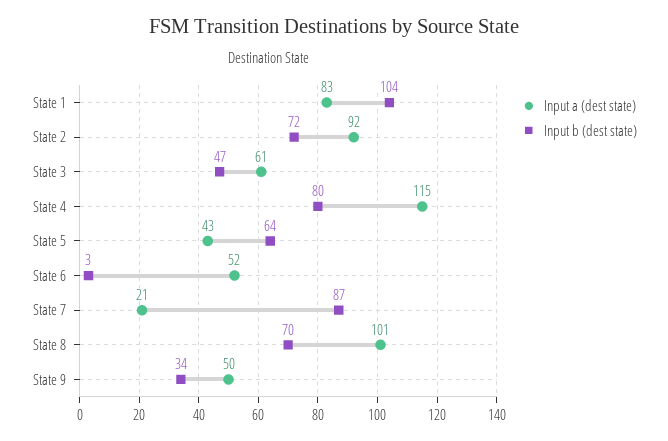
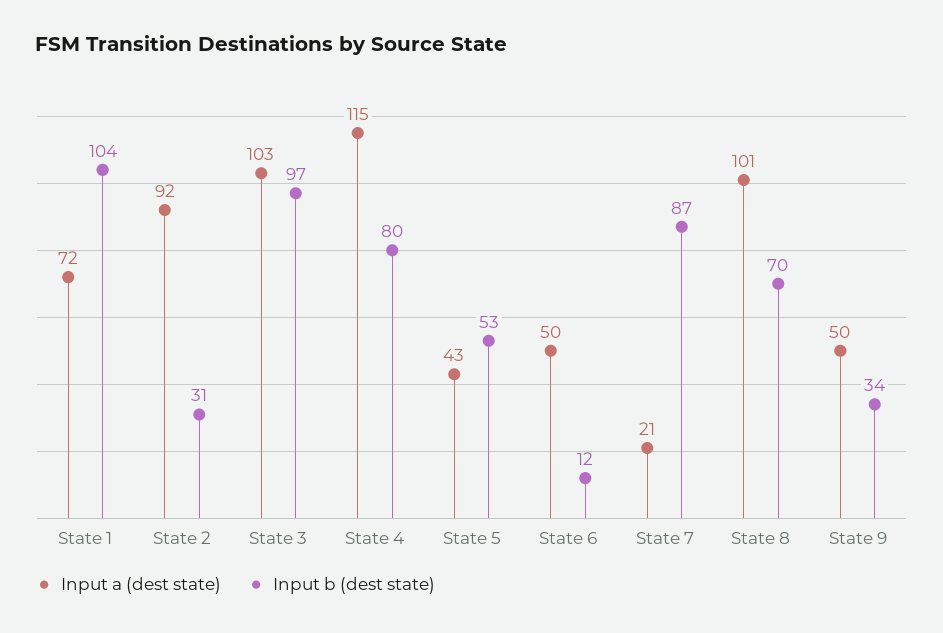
Input a (dest state), State 1: 83 -> 72
Input b (dest state), State 2: 72 -> 31
Input a (dest state), State 3: 61 -> 103
Input b (dest state), State 3: 47 -> 97
Input b (dest state), State 5: 64 -> 53
Input a (dest state), State 6: 52 -> 50
Input b (dest state), State 6: 3 -> 12

